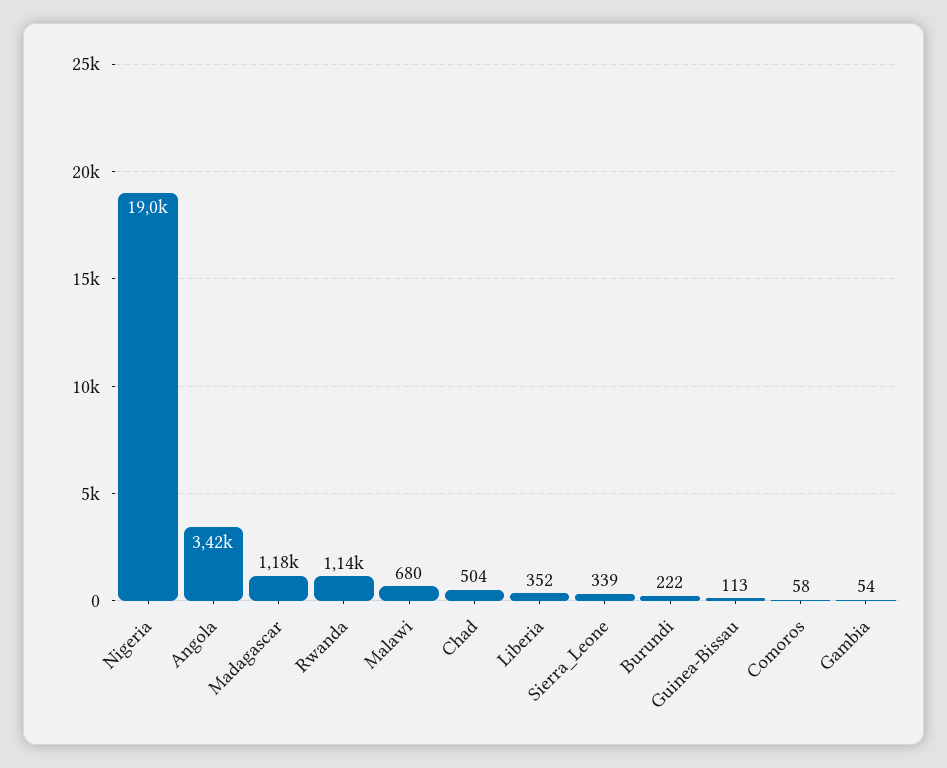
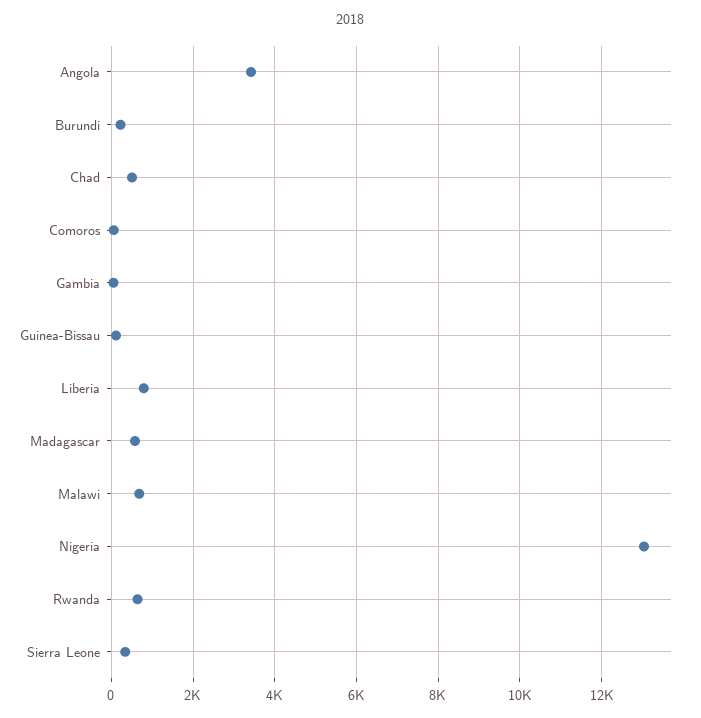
Nigeria: 19000 -> 13000
Madagascar: 1180 -> 600
Rwanda: 1140 -> 600
Liberia: 352 -> 800

